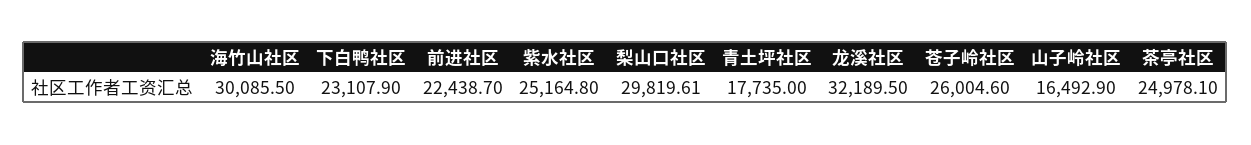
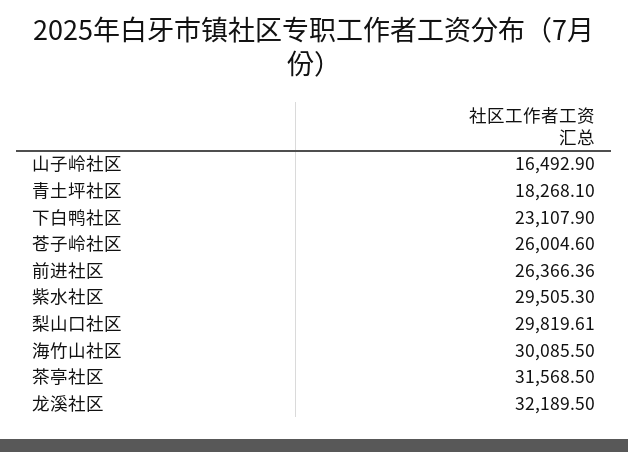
前进社区: 22438.7 -> 26366.36
紫水社区: 25164.8 -> 29505.3
青土坪社区: 17735 -> 18268.1
茶亭社区: 24978.1 -> 31568.5

